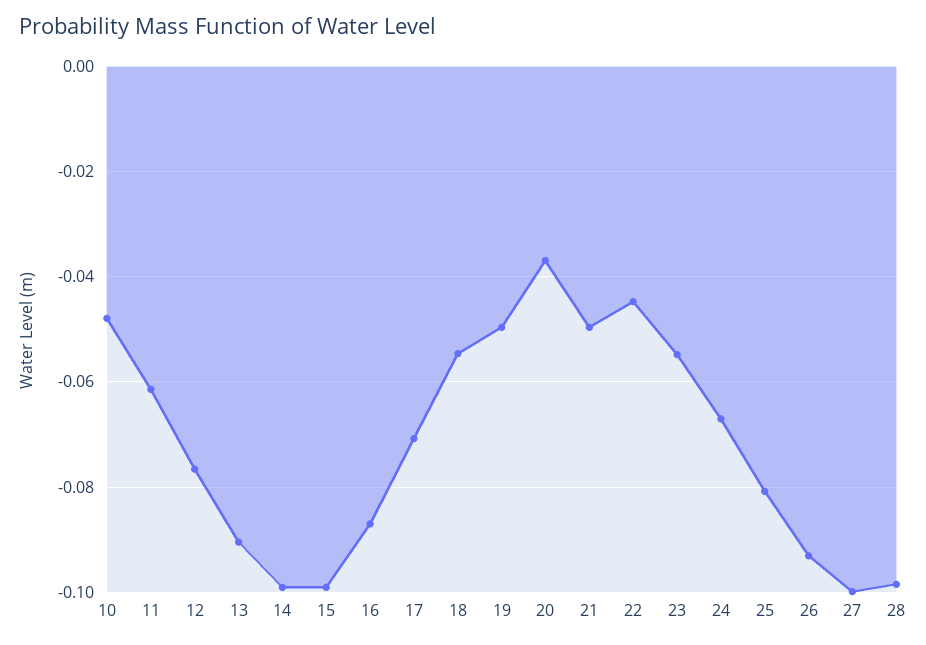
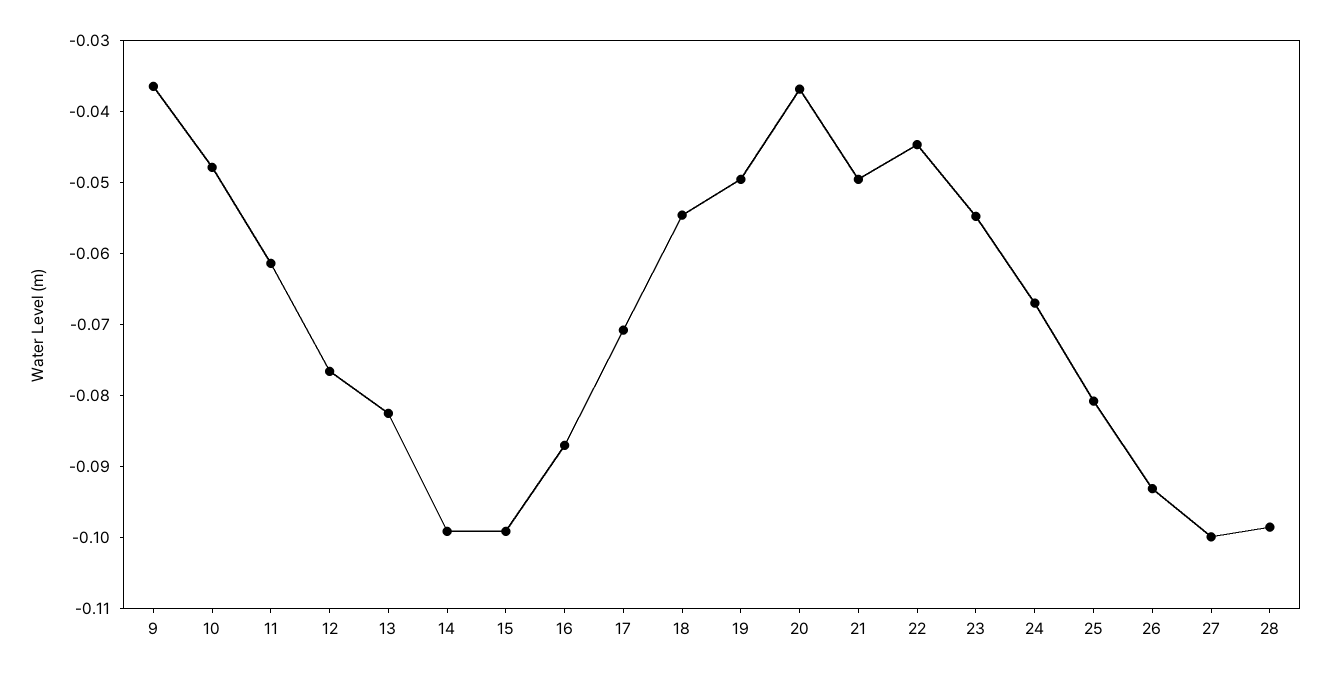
13: -0.09 -> -0.082
9: none -> -0.036

